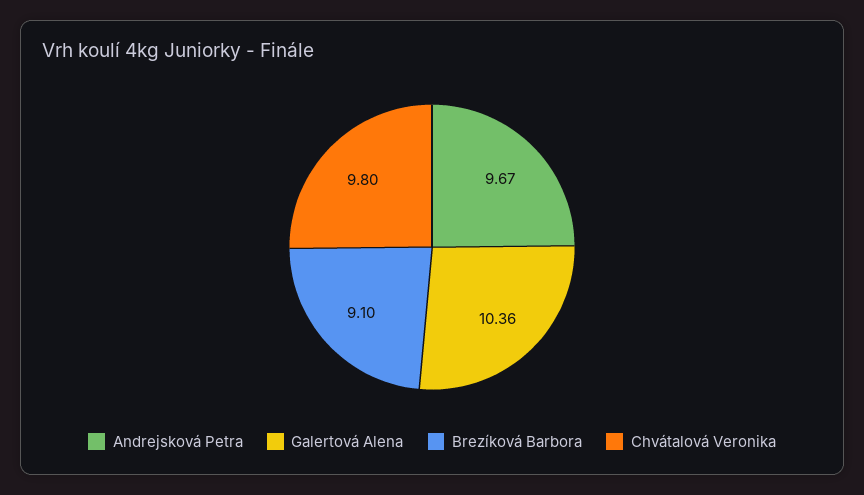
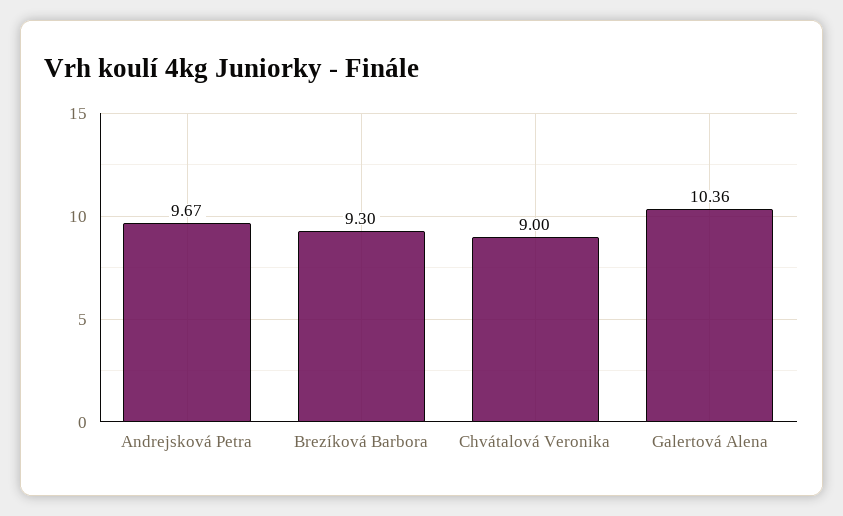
Brezíková Barbora: 9.1 -> 9.3
Chvátalová Veronika: 9.8 -> 9

